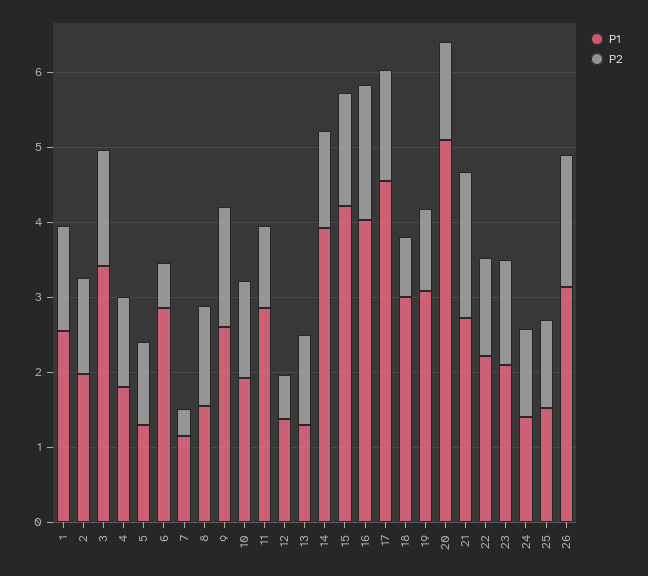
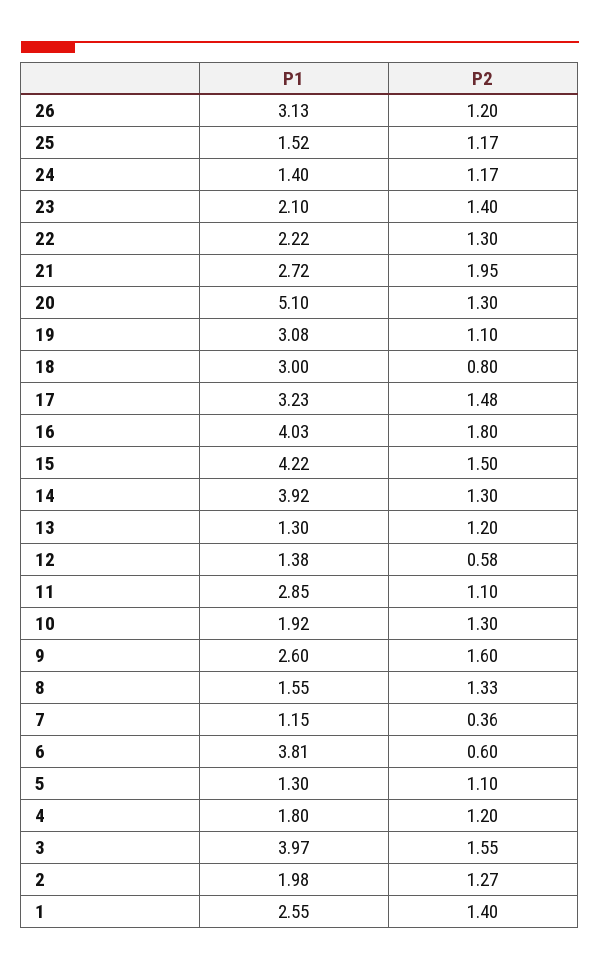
P1, 3: 3.4 -> 3.97
P1, 6: 2.8 -> 3.81
P1, 17: 4.6 -> 3.23
P2, 26: 1.8 -> 1.2

